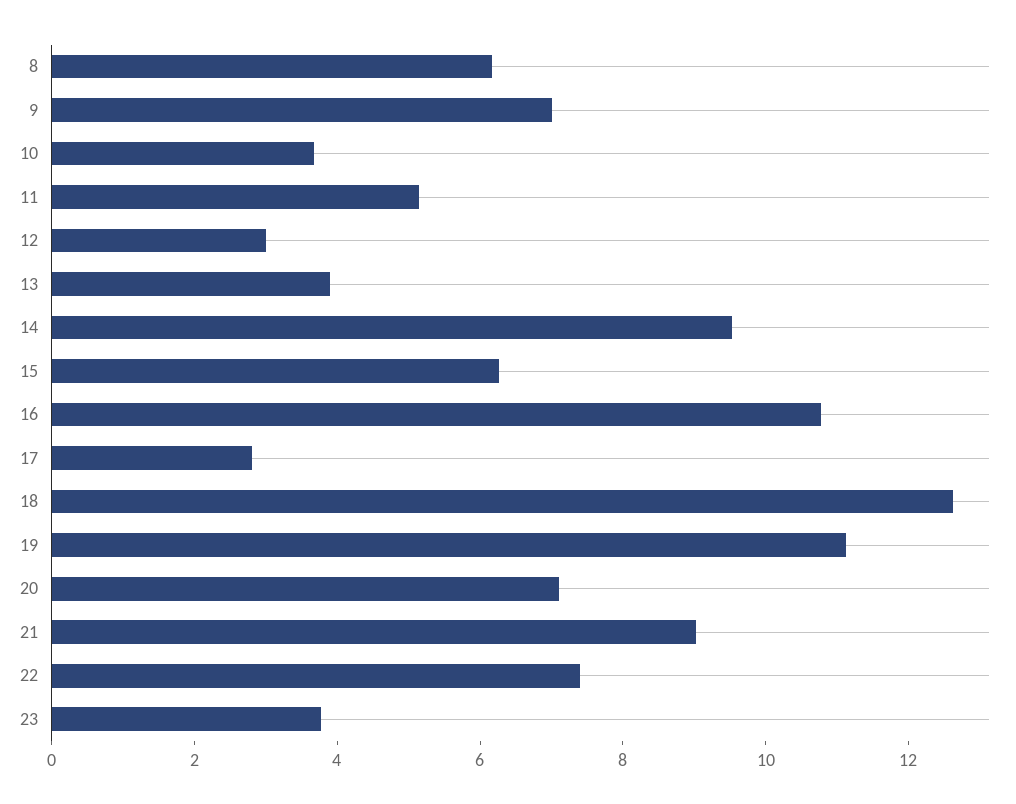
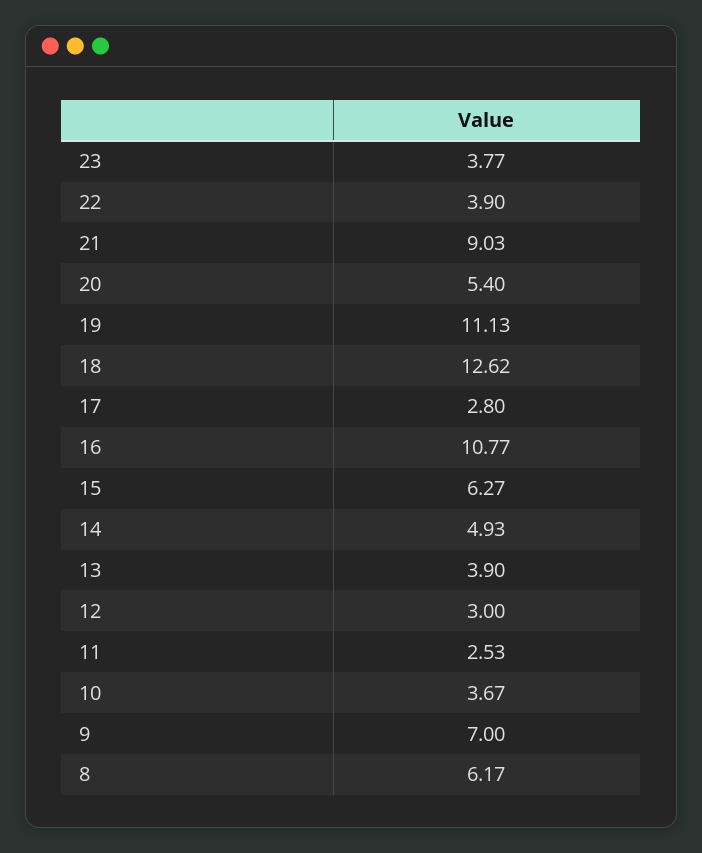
11: 5 -> 2.53
14: 9.5 -> 4.93
20: 7 -> 5.4
22: 7.5 -> 3.9

